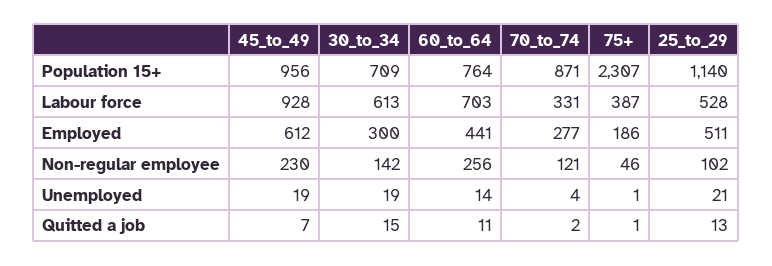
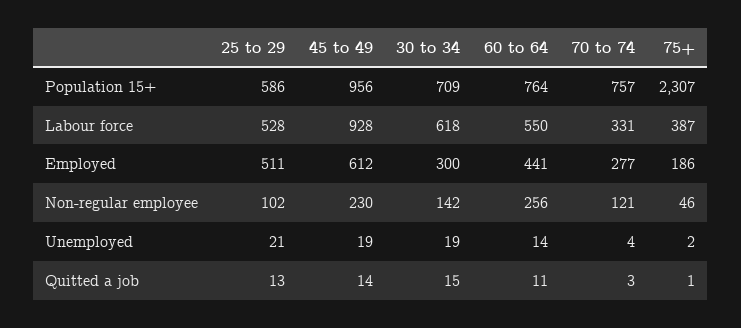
70_to_74, Population 15+: 871 -> 757
25_to_29, Population 15+: 1140 -> 586
30_to_34, Labour force: 613 -> 618
60_to_64, Labour force: 703 -> 550
75+, Unemployed: 1 -> 2
45_to_49, Quitted a job: 7 -> 14
70_to_74, Quitted a job: 2 -> 3

